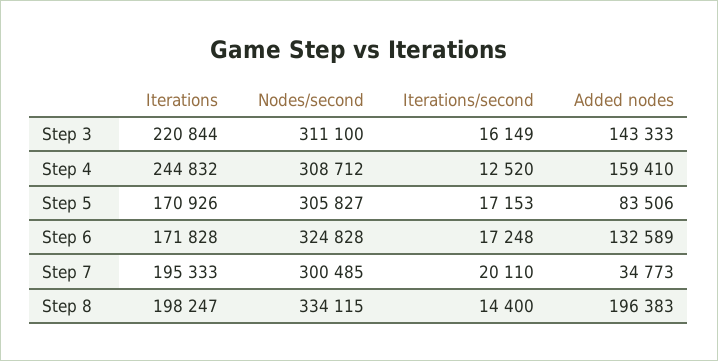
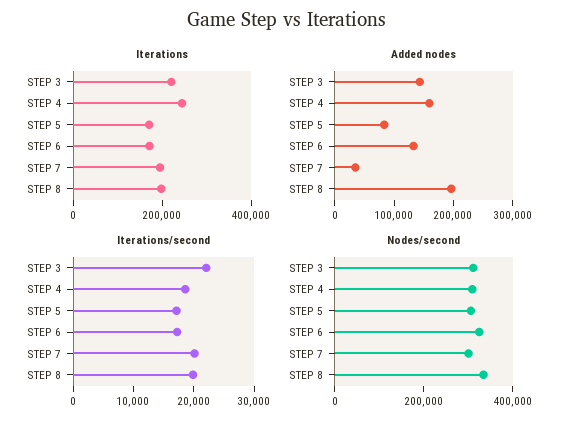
Iterations/second, Step 3: 16149 -> 22000
Iterations/second, Step 4: 12520 -> 18000
Iterations/second, Step 8: 14400 -> 20000

